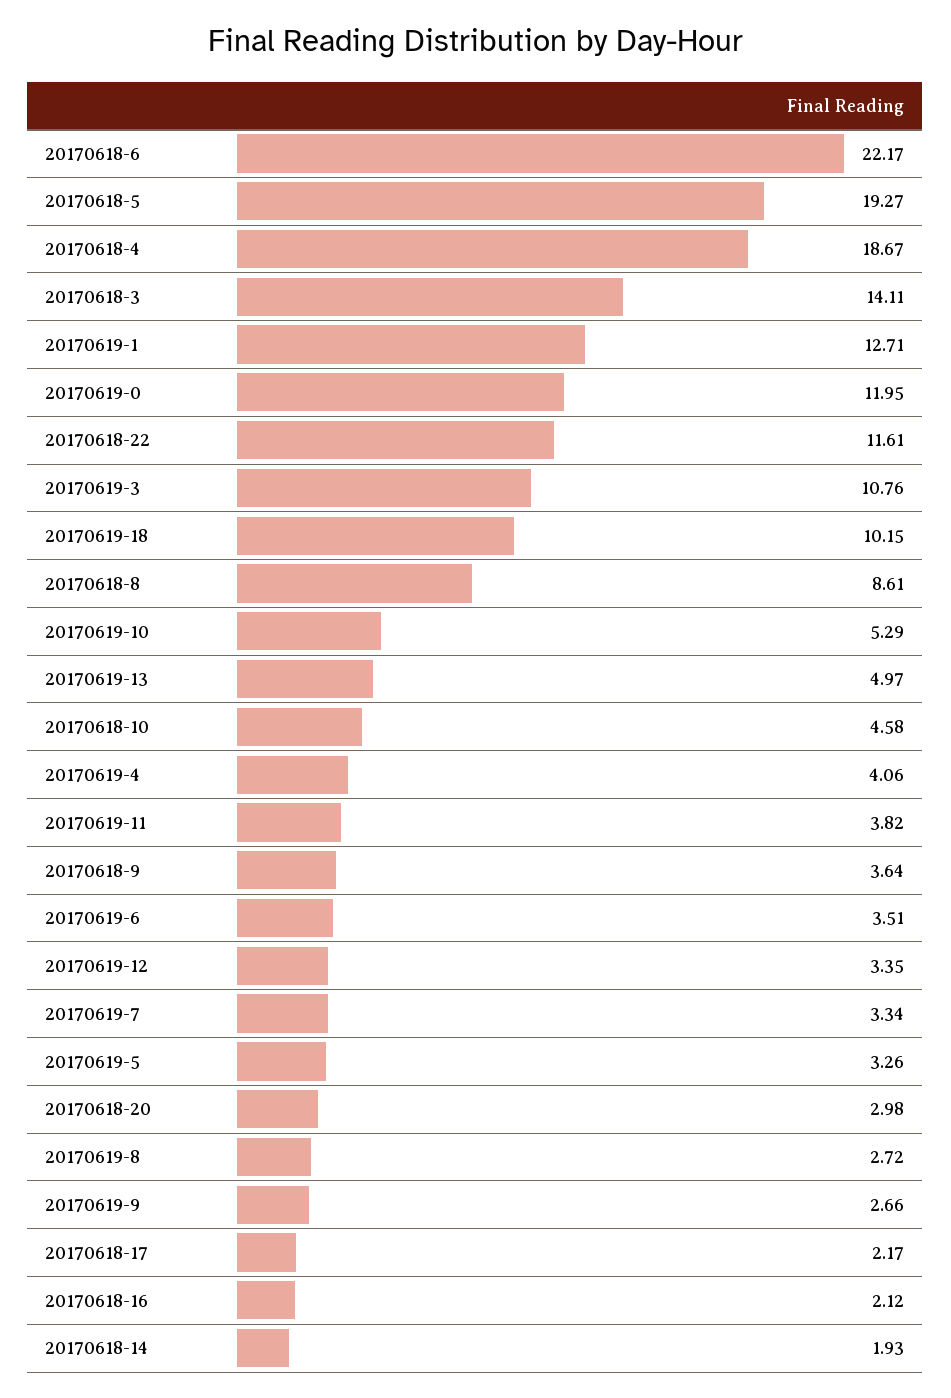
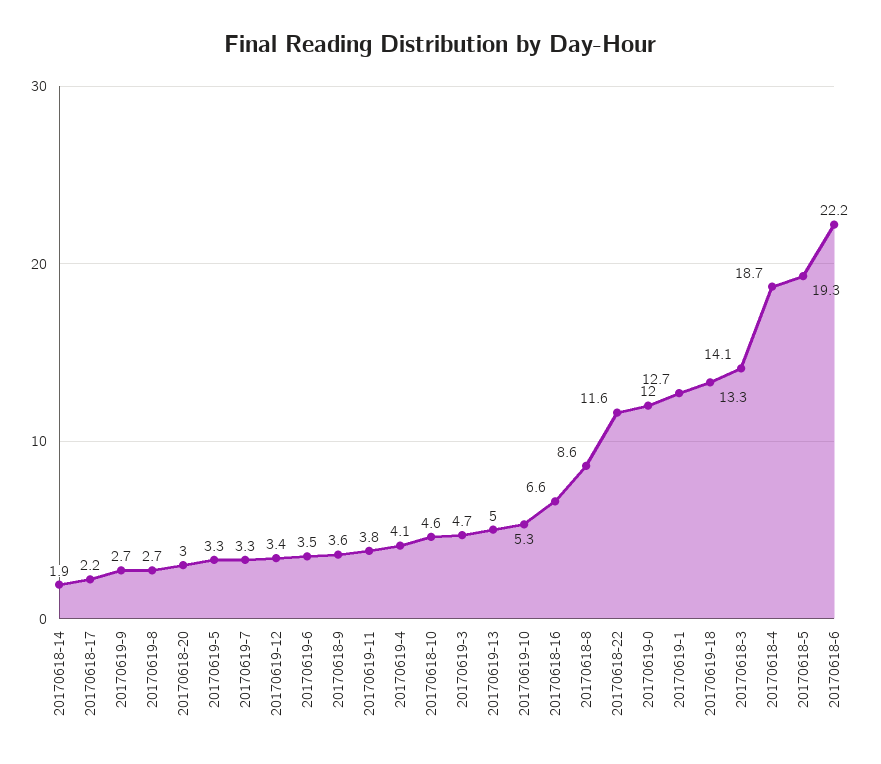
20170619-3: 10.76 -> 4.7
20170619-18: 10.15 -> 13.3
20170618-16: 2.12 -> 6.6

